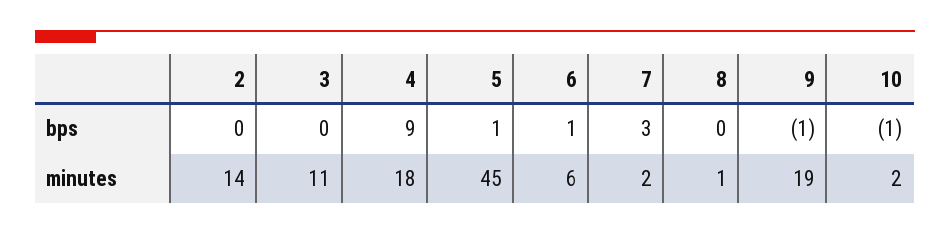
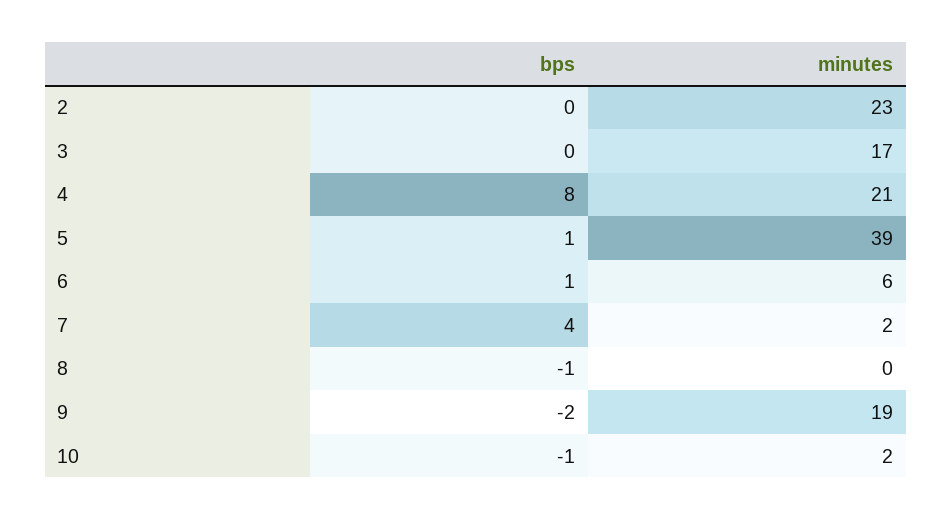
4, bps: 9 -> 8
7, bps: 3 -> 4
8, bps: 0 -> -1
9, bps: -1 -> -2
2, minutes: 14 -> 23
3, minutes: 11 -> 17
4, minutes: 18 -> 21
5, minutes: 45 -> 39
8, minutes: 1 -> 0

